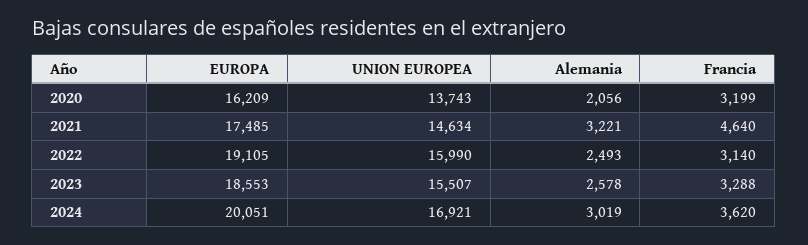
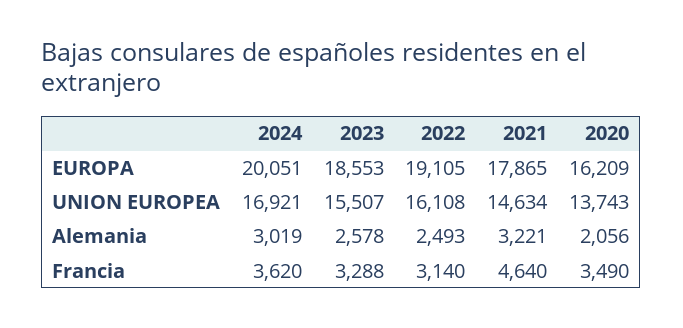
Francia, 2020: 3199 -> 3490
EUROPA, 2021: 17485 -> 17865
UNION EUROPEA, 2022: 15990 -> 16108

